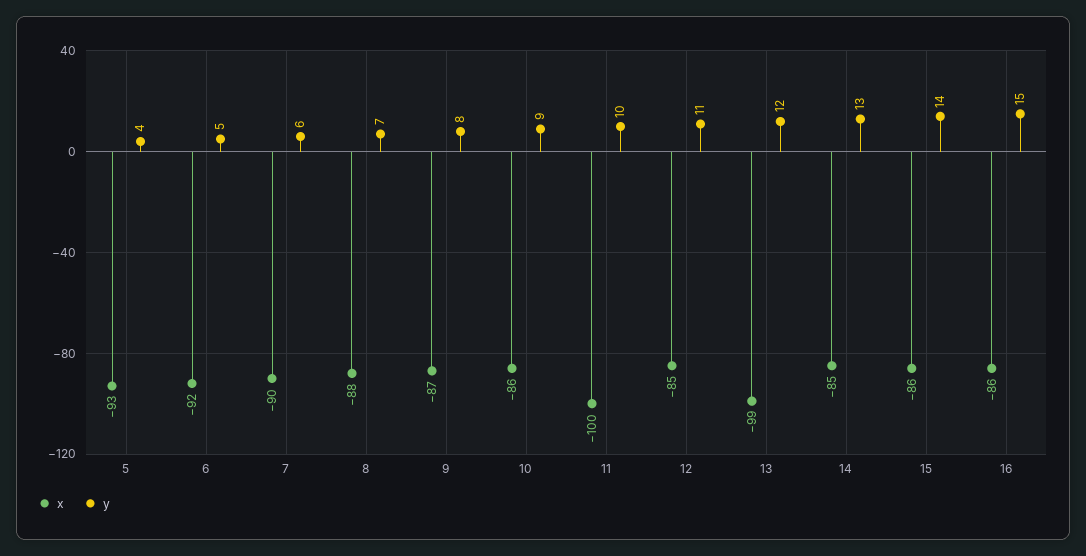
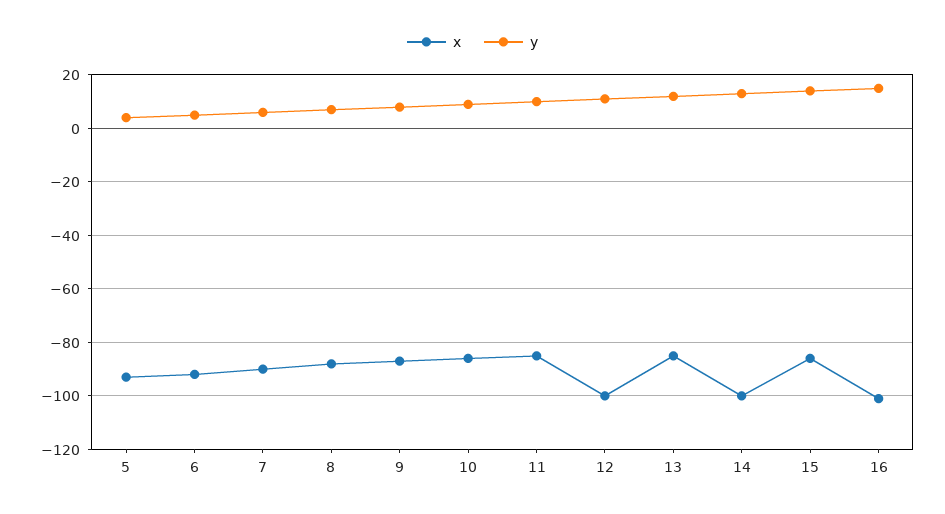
x, 11: -100 -> -85
x, 12: -85 -> -100
x, 13: -99 -> -85
x, 14: -85 -> -100
x, 16: -86 -> -100

